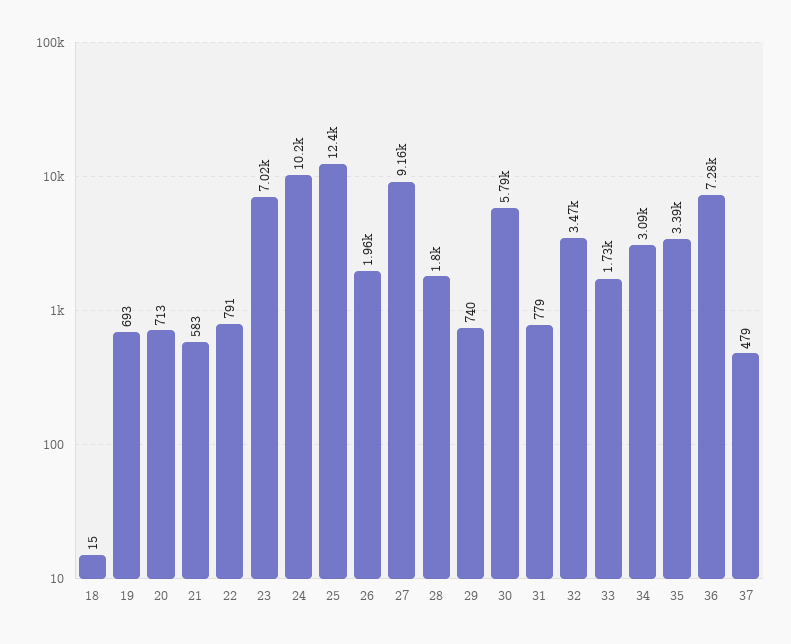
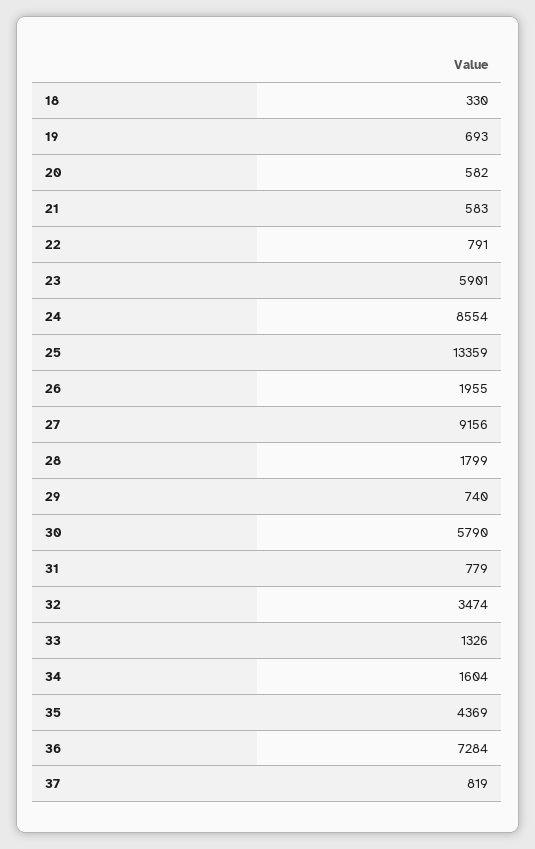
18: 15 -> 330
20: 713 -> 582
23: 7020 -> 5901
24: 10200 -> 8554
25: 12400 -> 13359
33: 1730 -> 1326
34: 3090 -> 1604
35: 3390 -> 4369
37: 479 -> 819

